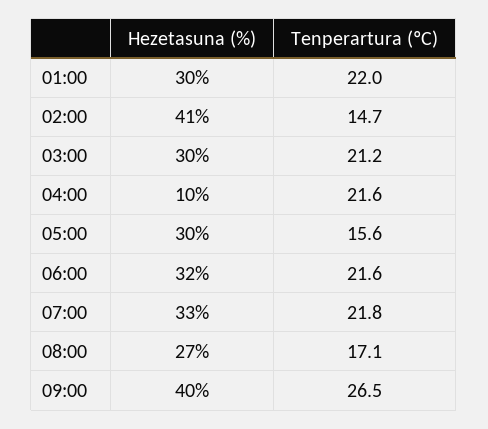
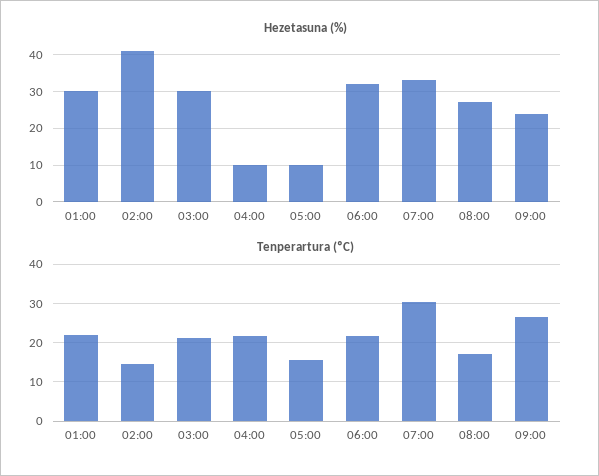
Hezetasuna (%), 05:00: 30 -> 10
Tenperartura (ºC), 07:00: 21.8 -> 30
Hezetasuna (%), 09:00: 40 -> 25

